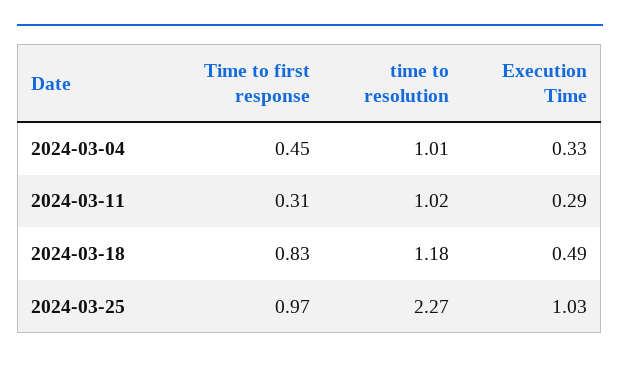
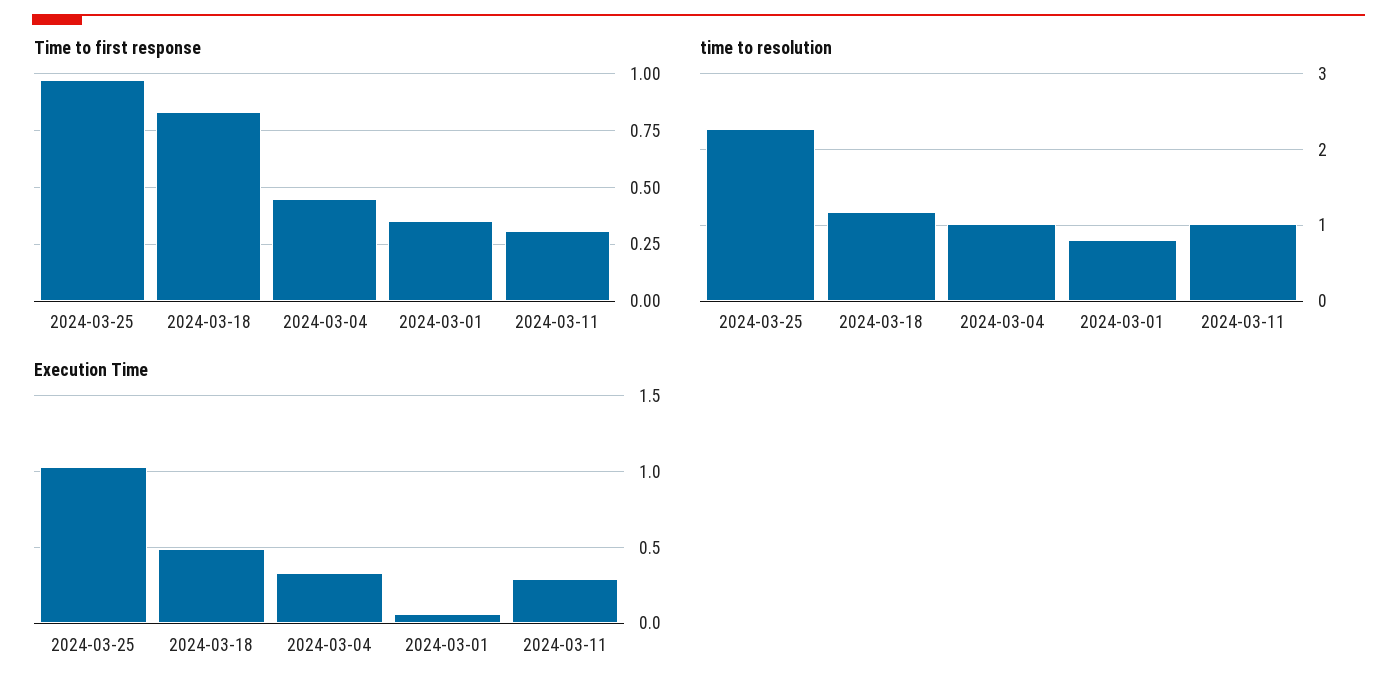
Time to first response, 2024-03-01: none -> 0.35
time to resolution, 2024-03-01: none -> 0.8
Execution Time, 2024-03-01: none -> 0.05

